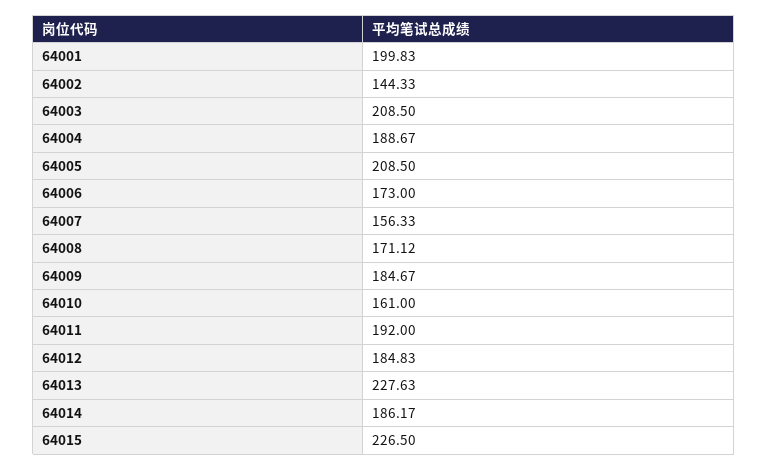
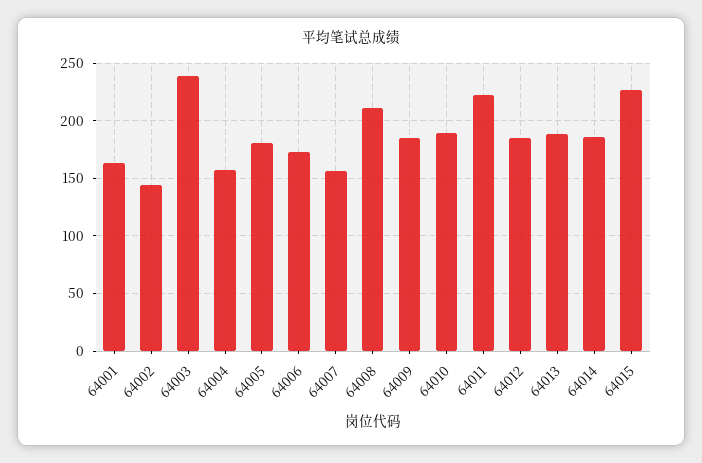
64001: 199.83 -> 160
64003: 208.5 -> 240
64004: 188.67 -> 160
64005: 208.5 -> 180
64008: 171.12 -> 210
64010: 161 -> 190
64011: 192 -> 220
64013: 227.63 -> 190

